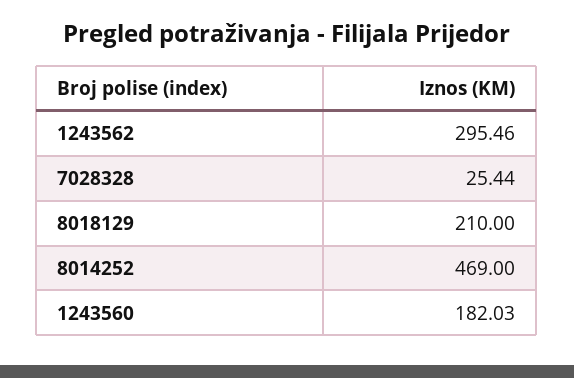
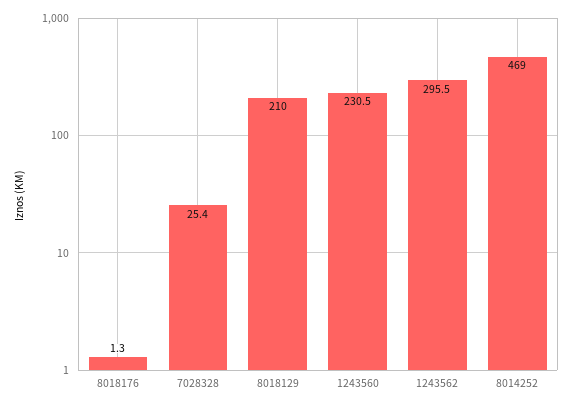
1243560: 182.03 -> 230.5
8018176: none -> 1.3

